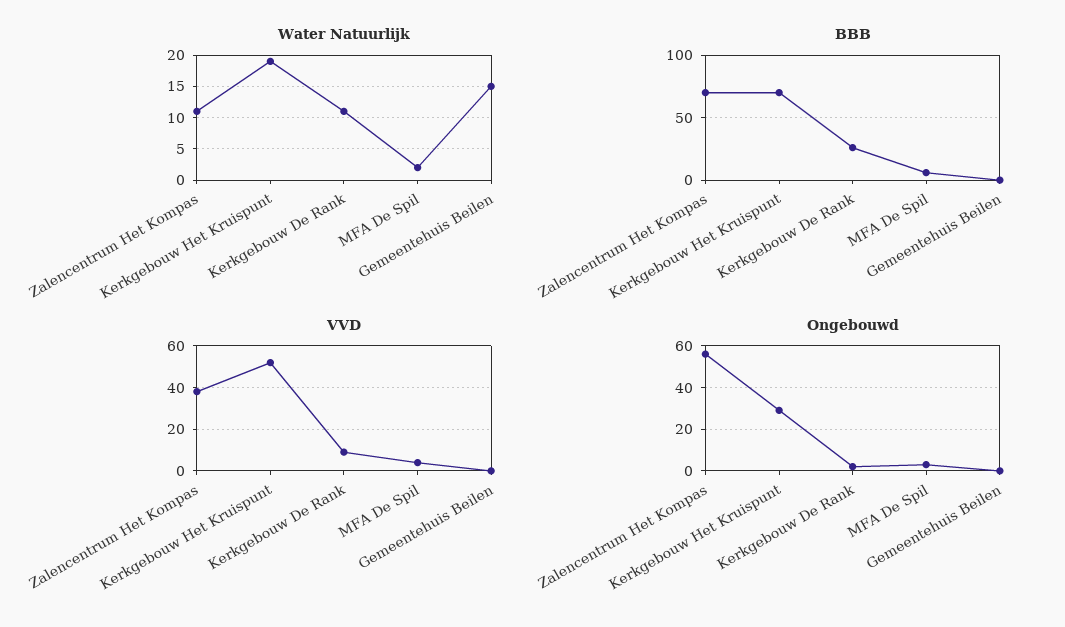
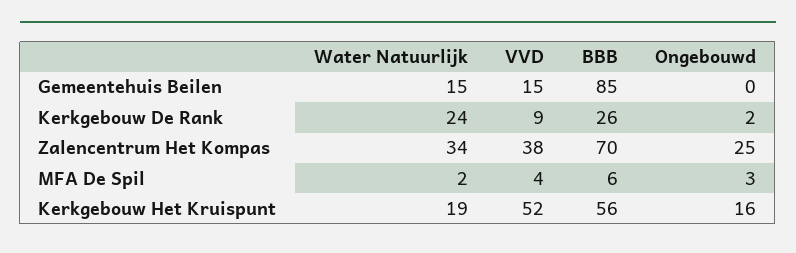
Water Natuurlijk, Zalencentrum Het Kompas: 11 -> 34
Water Natuurlijk, Kerkgebouw De Rank: 11 -> 24
BBB, Kerkgebouw Het Kruispunt: 70 -> 56
BBB, Gemeentehuis Beilen: 0 -> 85
VVD, Gemeentehuis Beilen: 0 -> 15
Ongebouwd, Zalencentrum Het Kompas: 55 -> 25
Ongebouwd, Kerkgebouw Het Kruispunt: 30 -> 16

